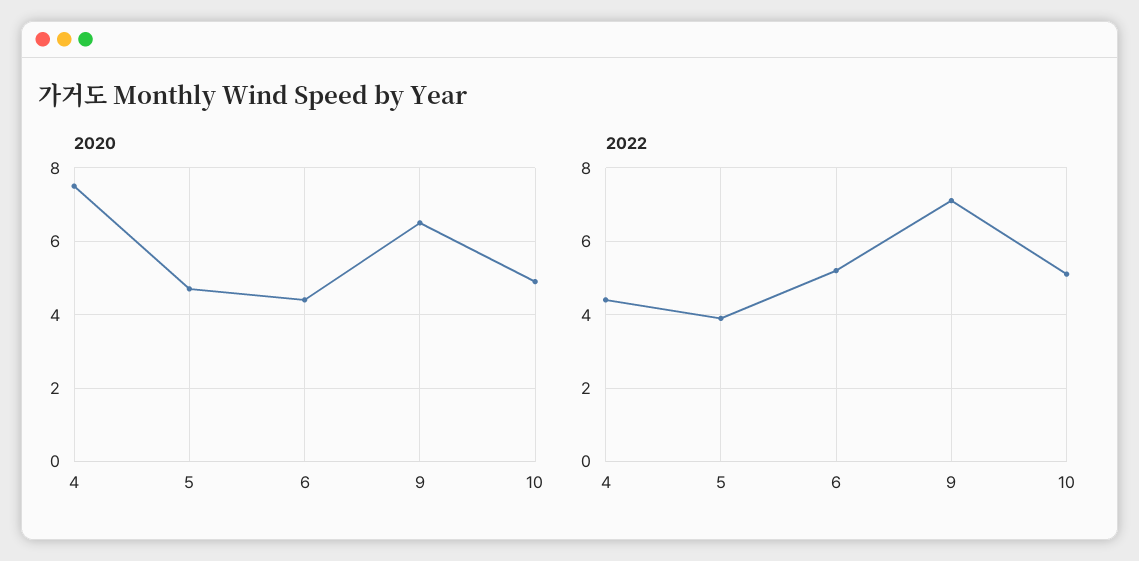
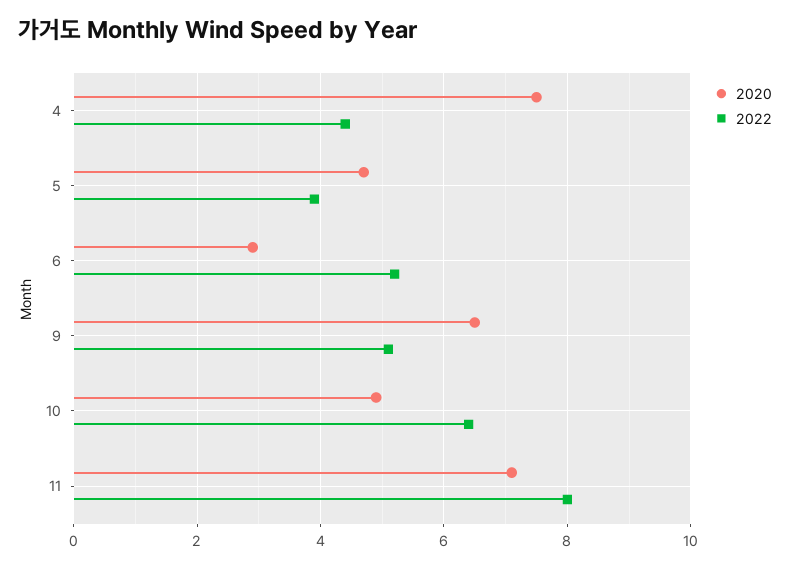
2020, 6: 4.5 -> 3
2022, 9: 7 -> 5
2022, 10: 5 -> 6.5
2020, 11: none -> 7
2022, 11: none -> 8

